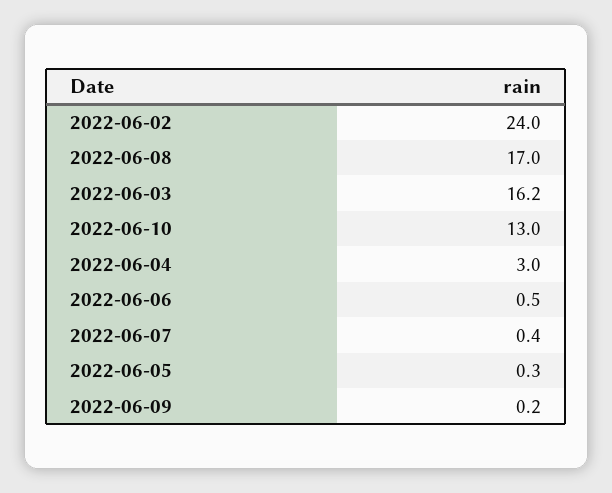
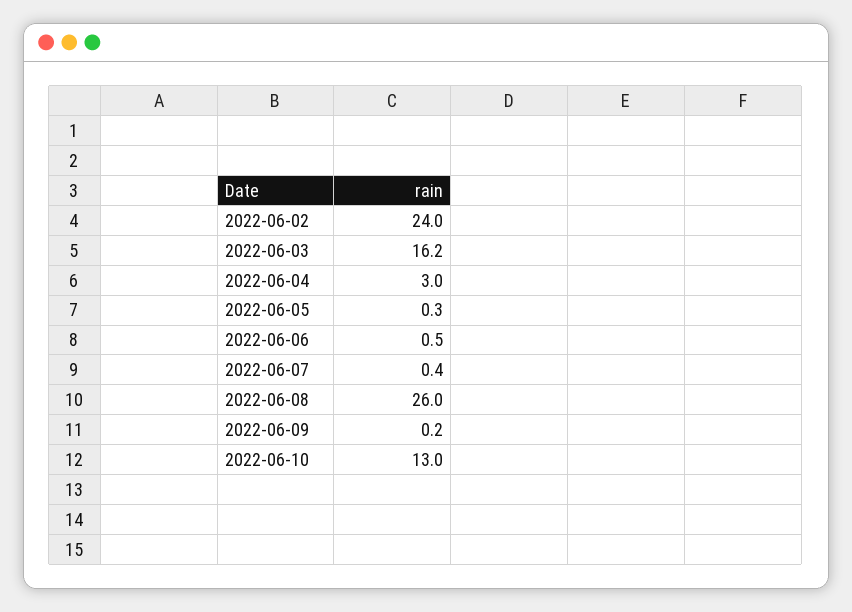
2022-06-08: 17 -> 26

